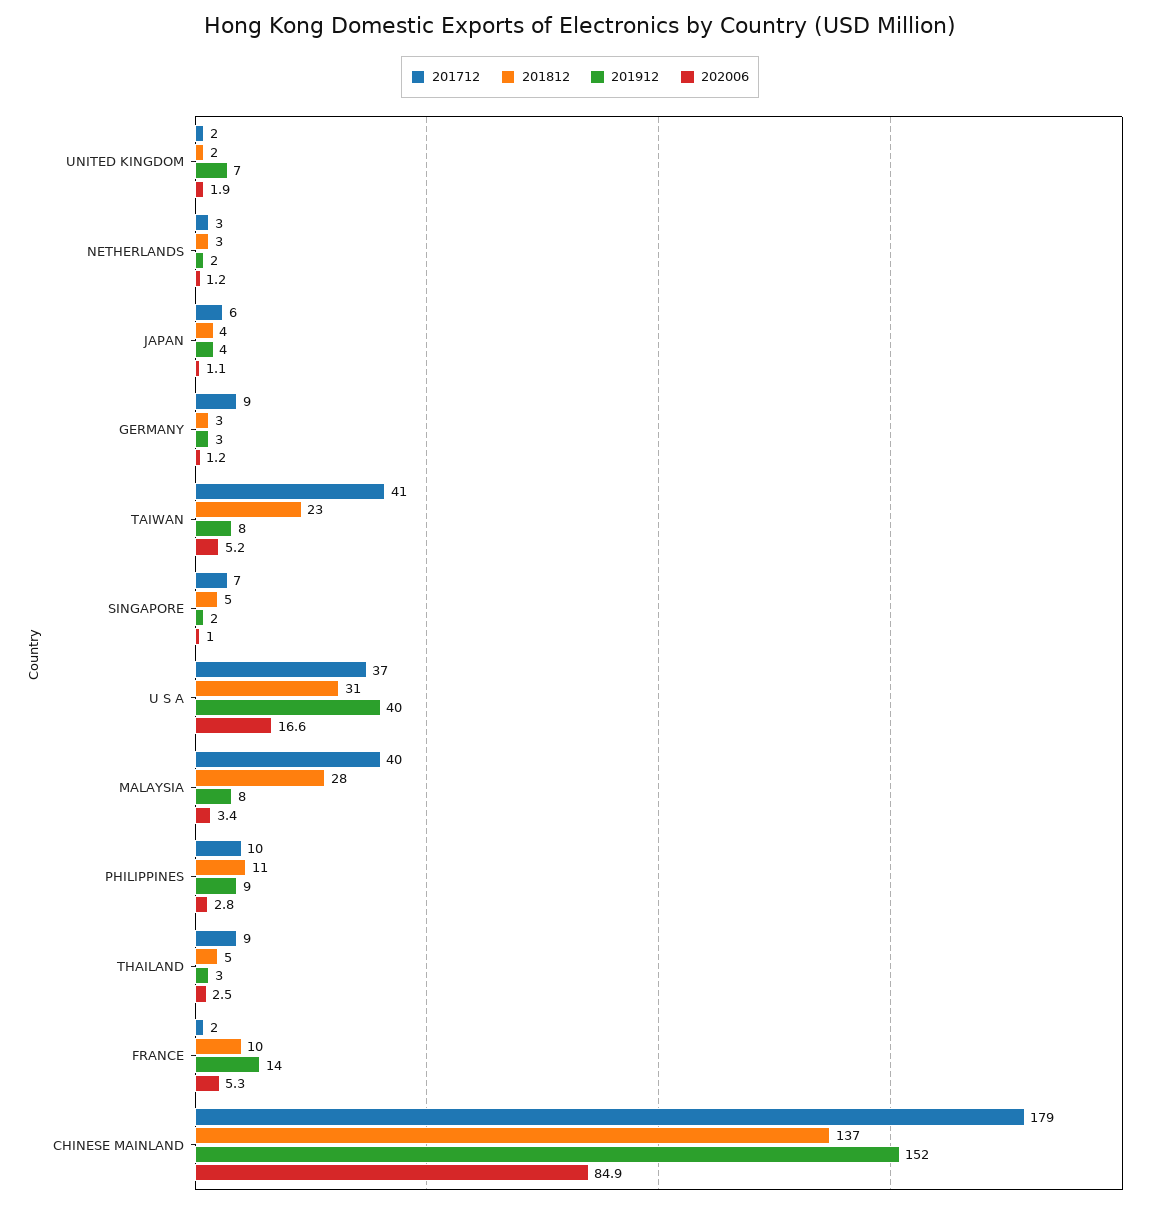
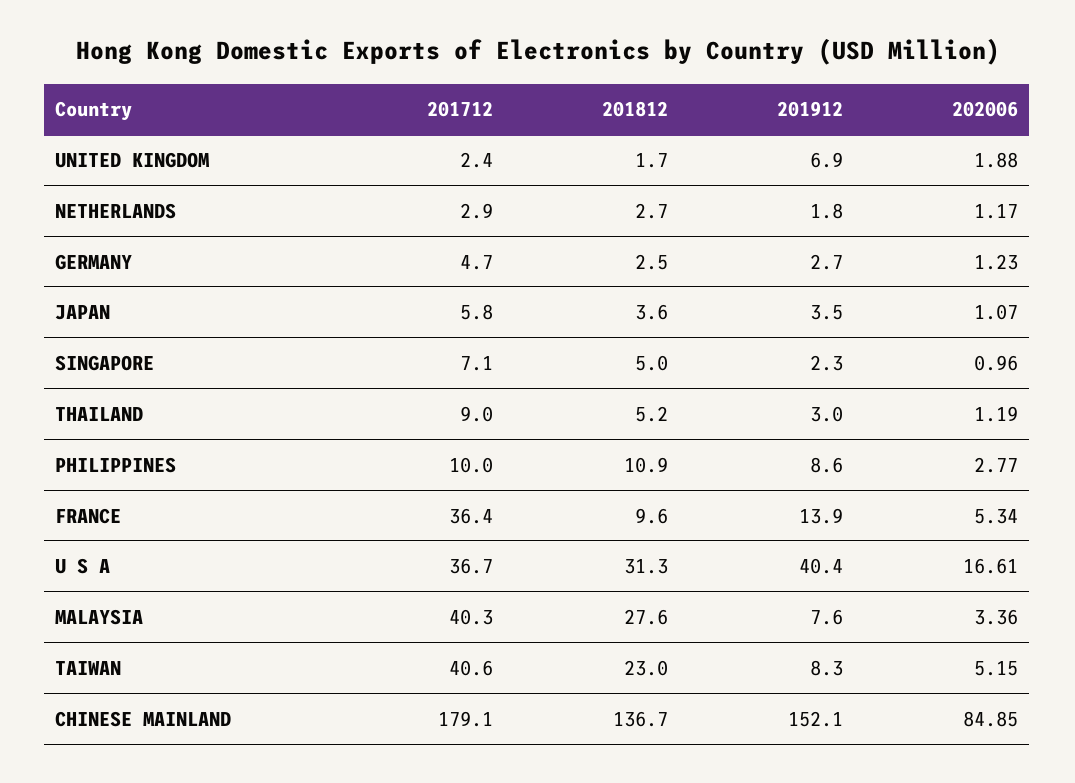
201712, GERMANY: 9 -> 4.7
202006, THAILAND: 2.5 -> 1.19
201712, FRANCE: 2 -> 36.4

